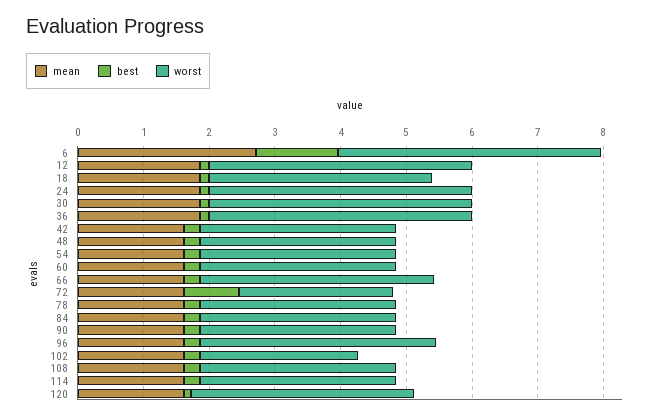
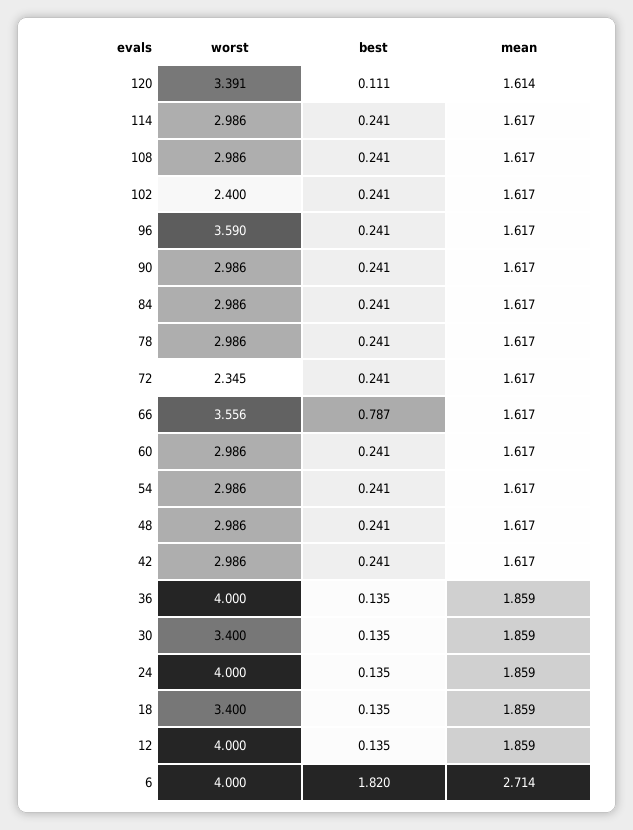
best, 6: 1.2 -> 1.82
worst, 30: 4 -> 3.4
best, 66: 0.2 -> 0.787
best, 72: 0.8 -> 0.241

